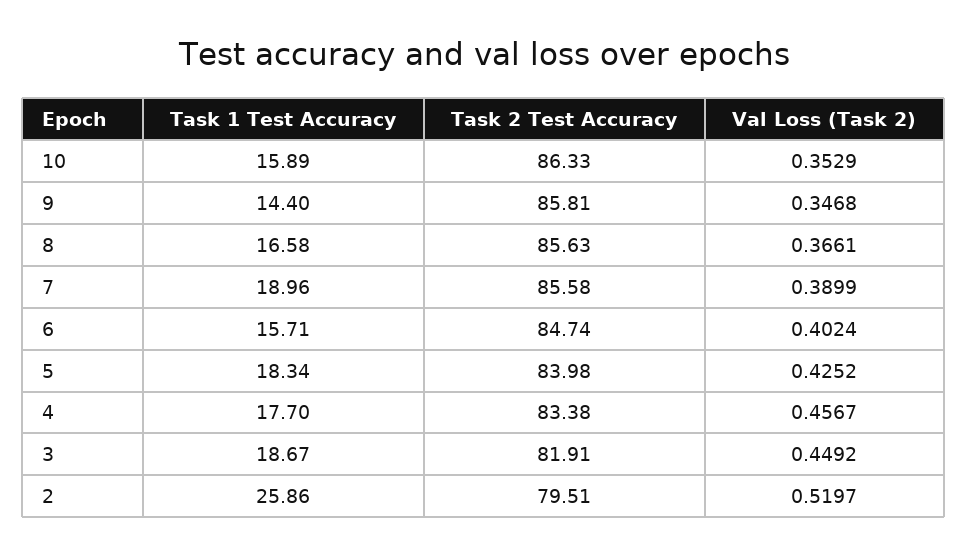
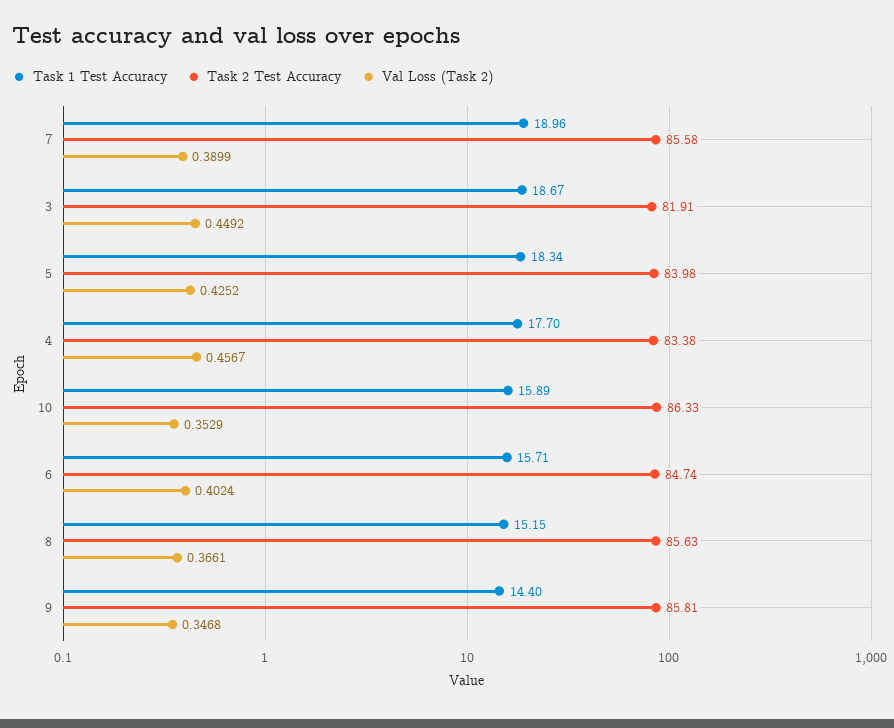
Task 1 Test Accuracy, 8: 16.58 -> 15.15
Task 1 Test Accuracy, 2: 25.86 -> none
Task 2 Test Accuracy, 2: 79.51 -> none
Val Loss (Task 2), 2: 0.5197 -> none

